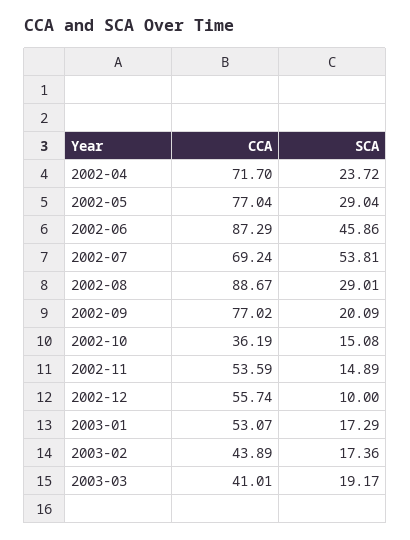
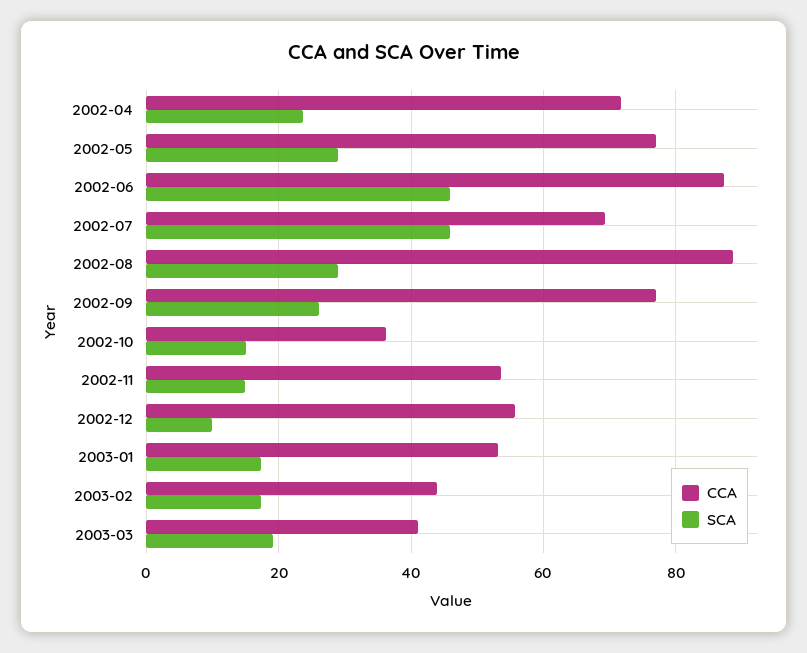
SCA, 2002-07: 53.81 -> 46
SCA, 2002-09: 20.09 -> 26

